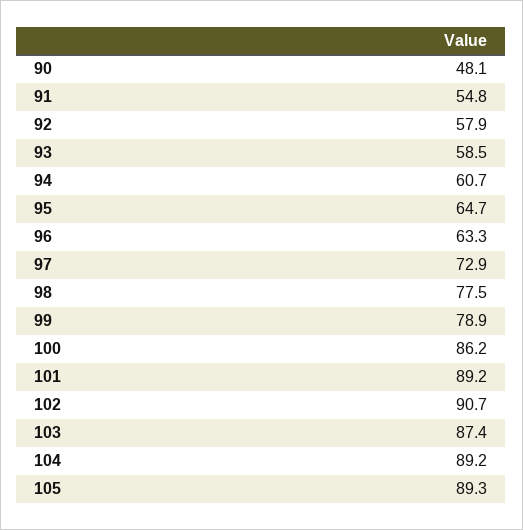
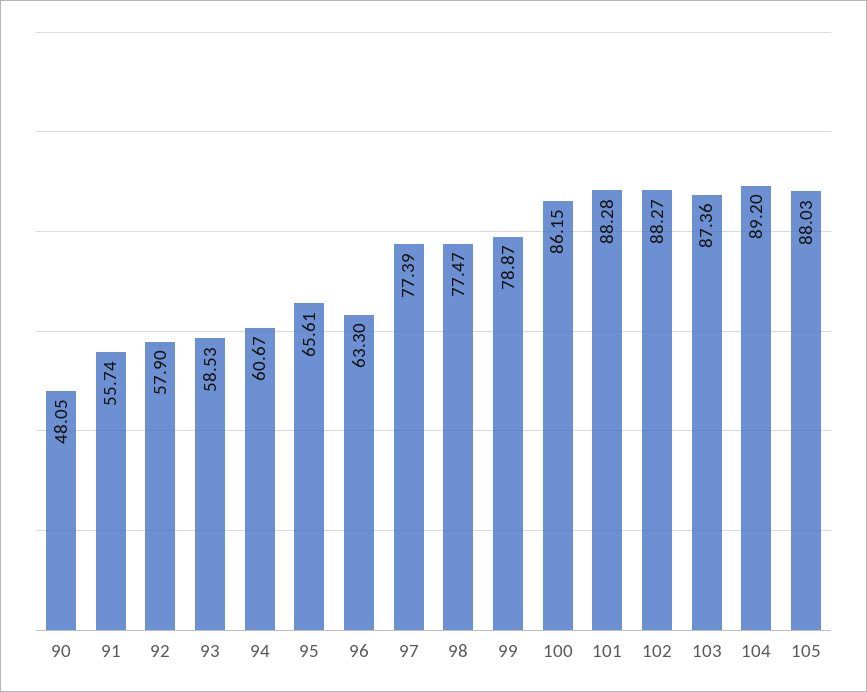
91: 54.8 -> 55.74
95: 64.7 -> 65.61
97: 72.9 -> 77.39
101: 89.2 -> 88.28
102: 90.7 -> 88.27
105: 89.3 -> 88.03

